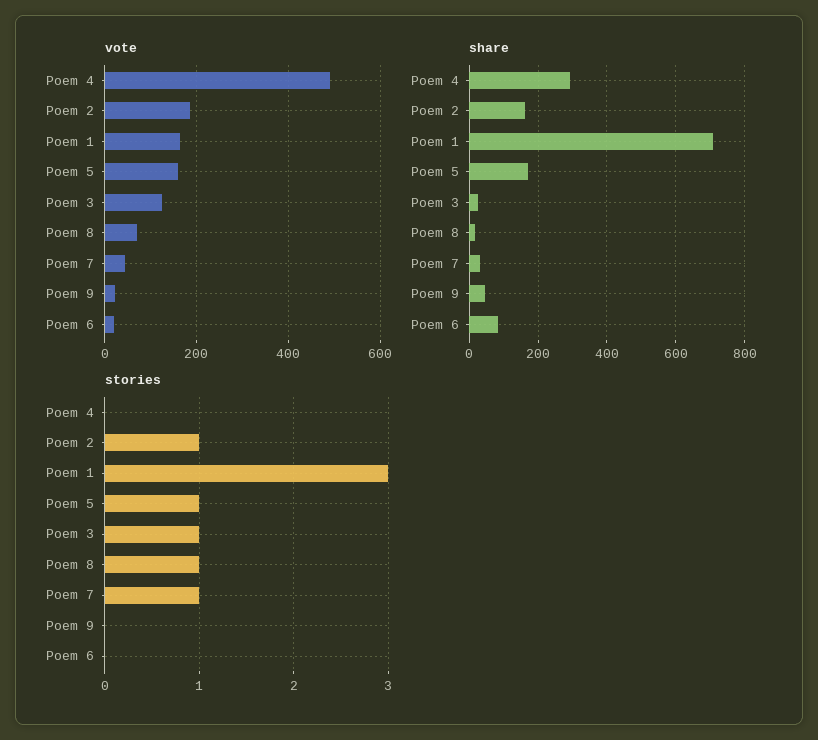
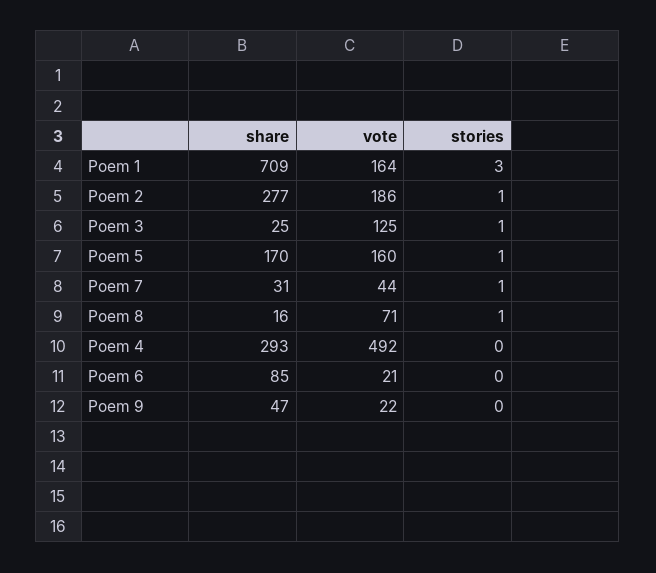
share, Poem 2: 160 -> 277

